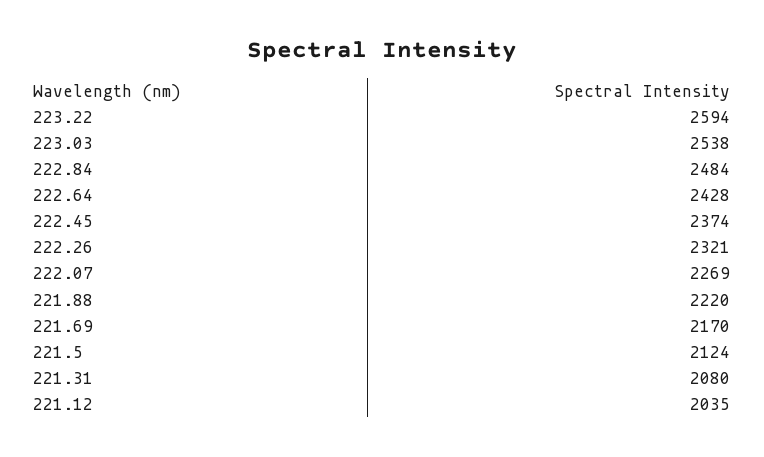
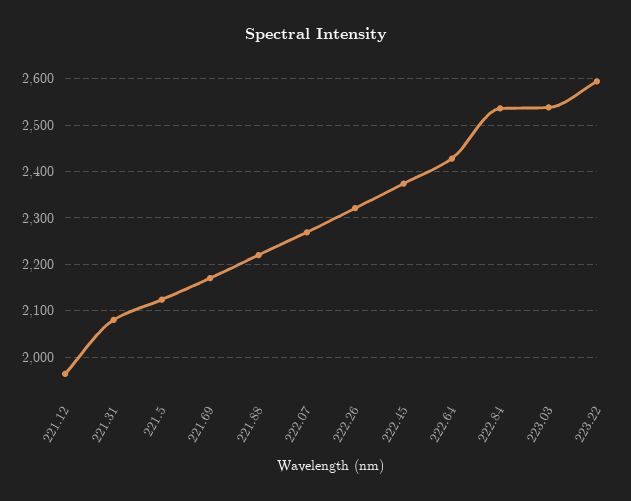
222.84: 2484 -> 2540
221.12: 2035 -> 1960

